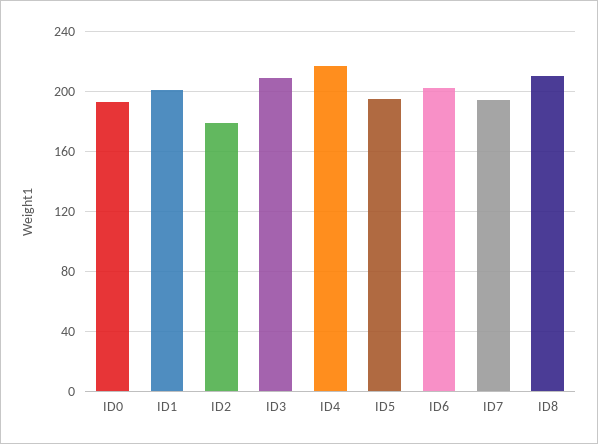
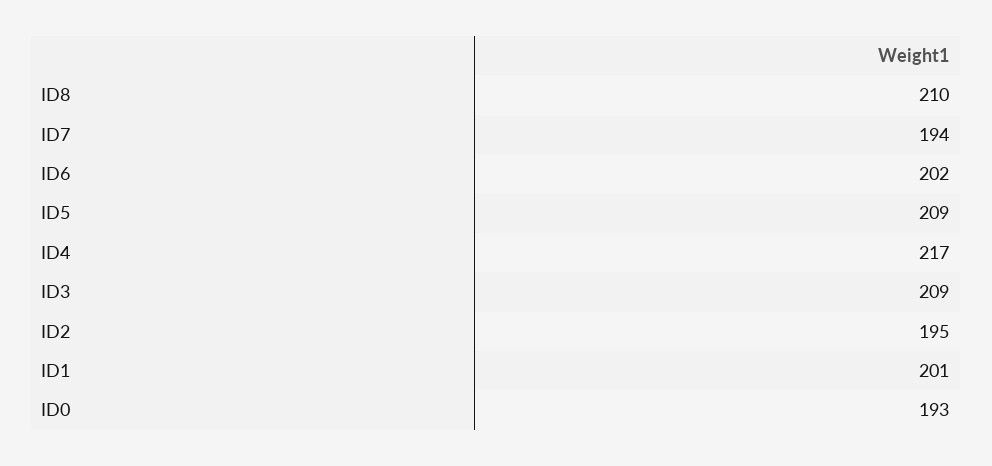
ID2: 180 -> 195
ID5: 195 -> 209

